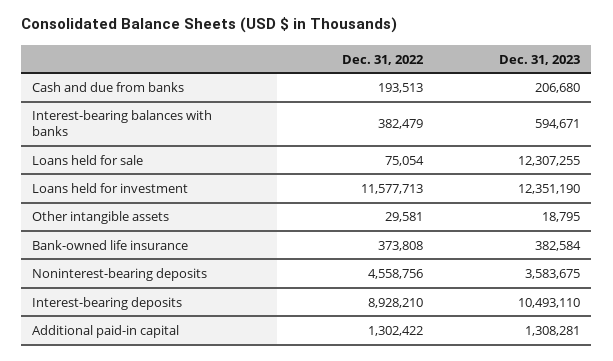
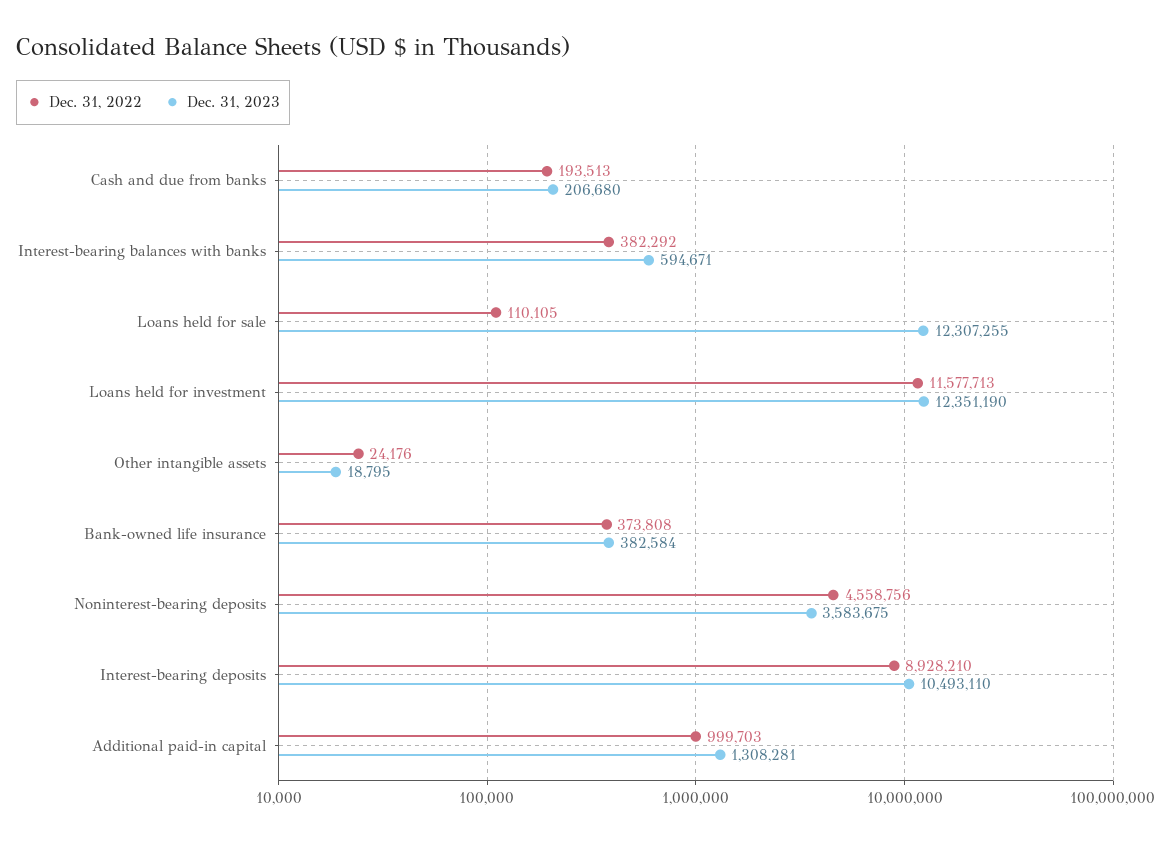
Dec. 31, 2022, Interest-bearing balances with banks: 382479 -> 382292
Dec. 31, 2022, Loans held for sale: 75054 -> 110105
Dec. 31, 2022, Other intangible assets: 29581 -> 24176
Dec. 31, 2022, Additional paid-in capital: 1302422 -> 999703

